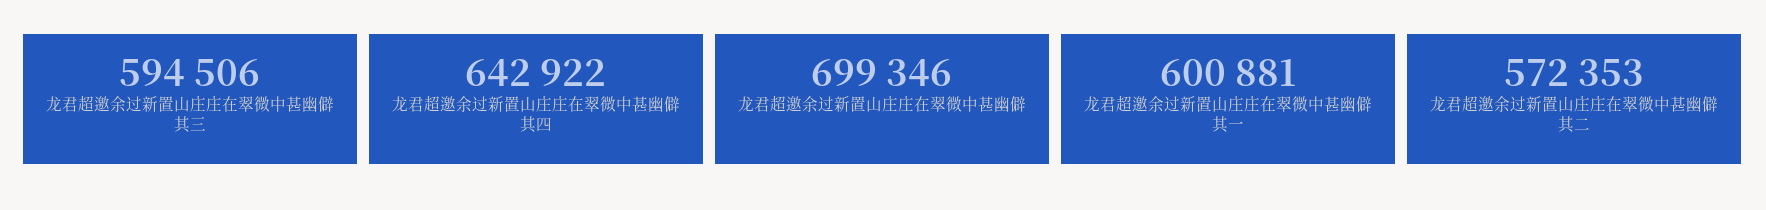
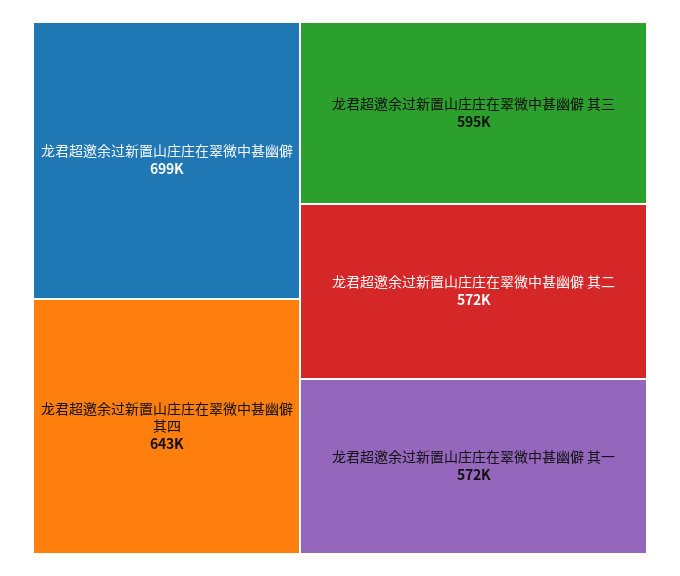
龙君超邀余过新置山庄庄在翠微中甚幽僻 其一: 600881 -> 572000

